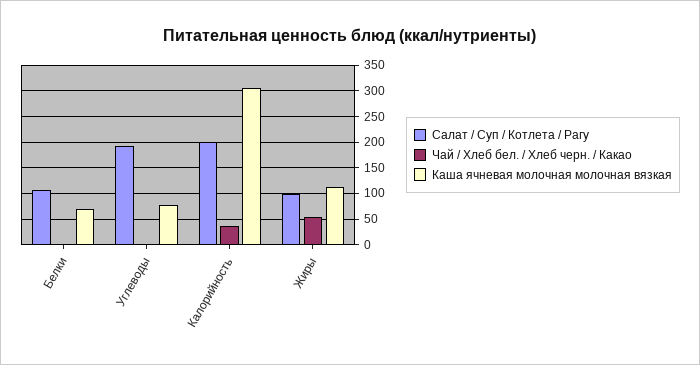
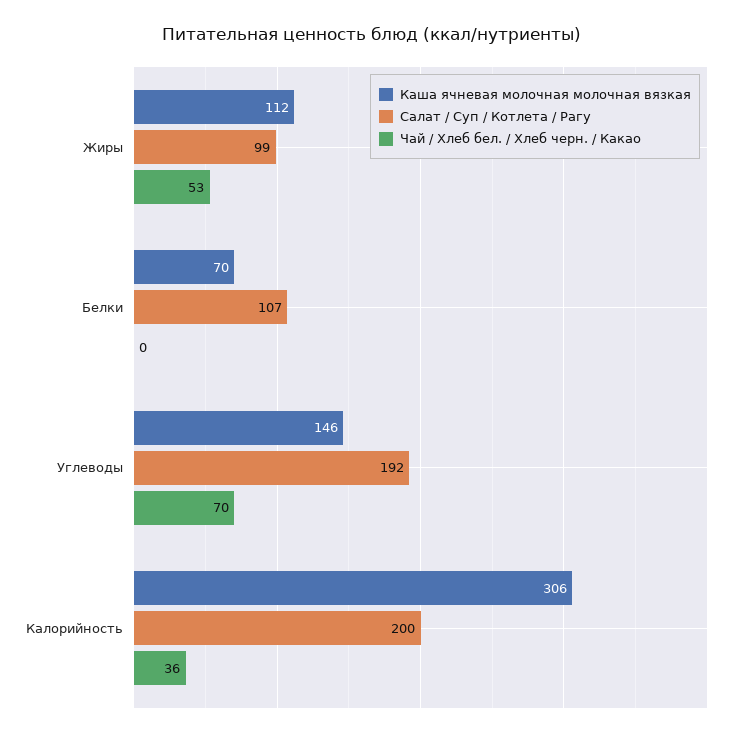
Чай / Хлеб бел. / Хлеб черн. / Какао, Углеводы: 0 -> 70
Каша ячневая молочная молочная вязкая, Углеводы: 75 -> 146

